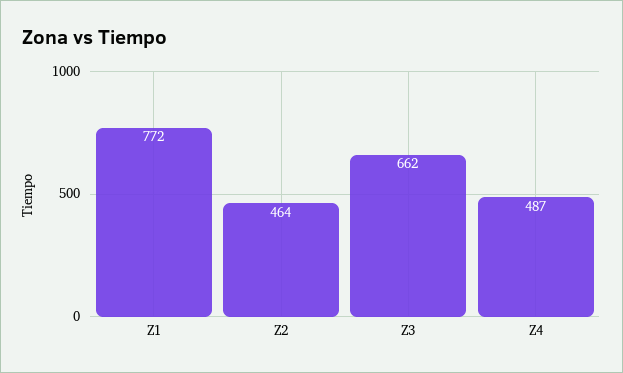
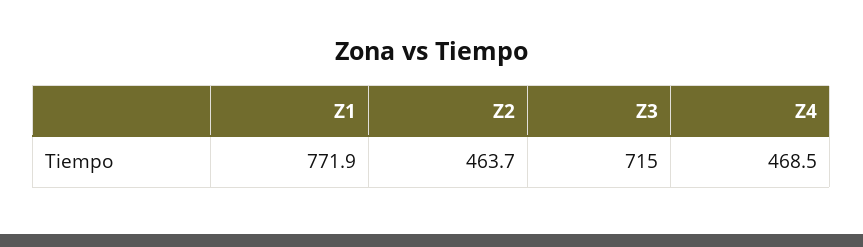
Z3: 662 -> 715
Z4: 487 -> 468.5

